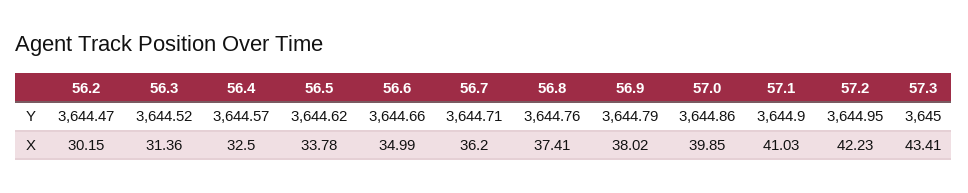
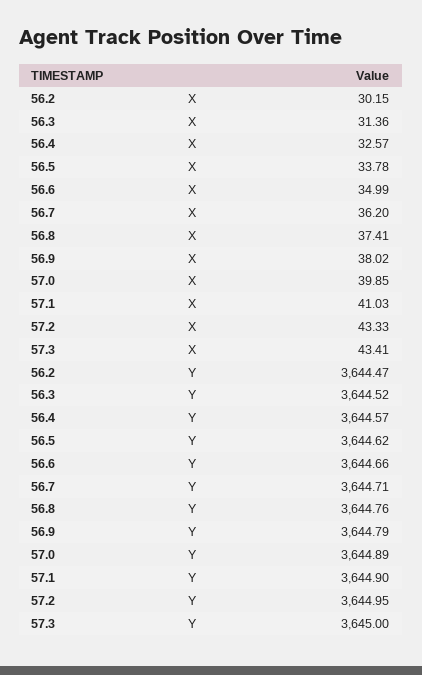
57.0, Y: 3644.86 -> 3644.89
56.4, X: 32.5 -> 32.57
57.2, X: 42.23 -> 43.33

